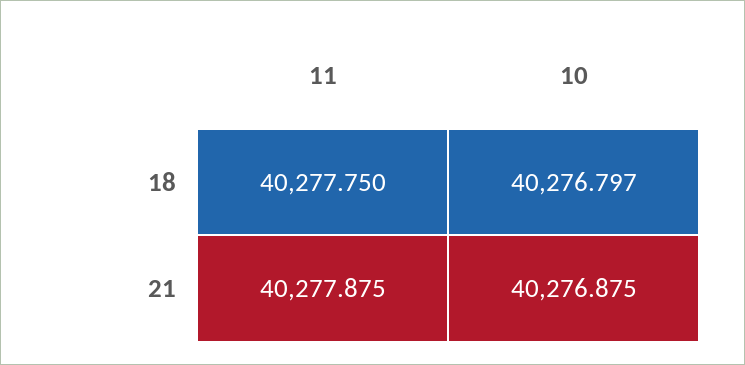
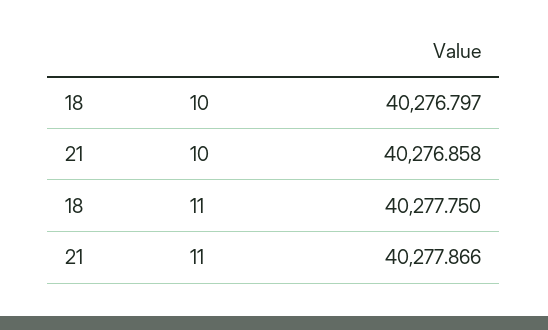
11, 21: 40277.875 -> 40277.866
10, 21: 40276.875 -> 40276.858

